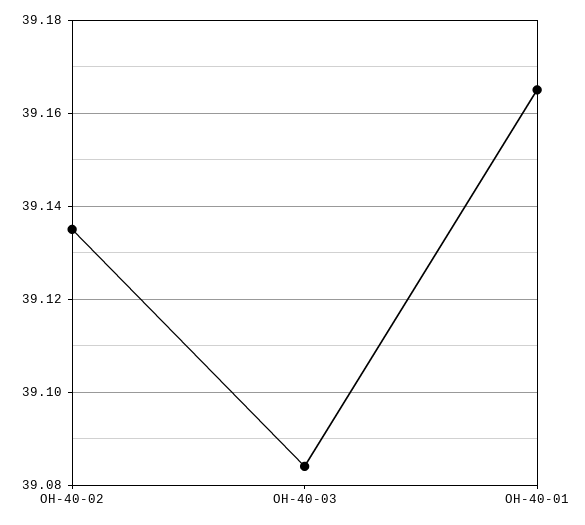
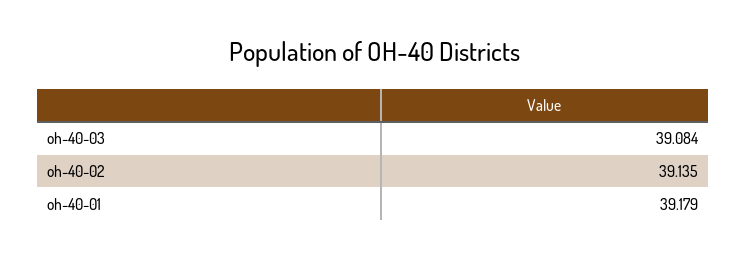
OH-40-01: 39.165 -> 39.179

